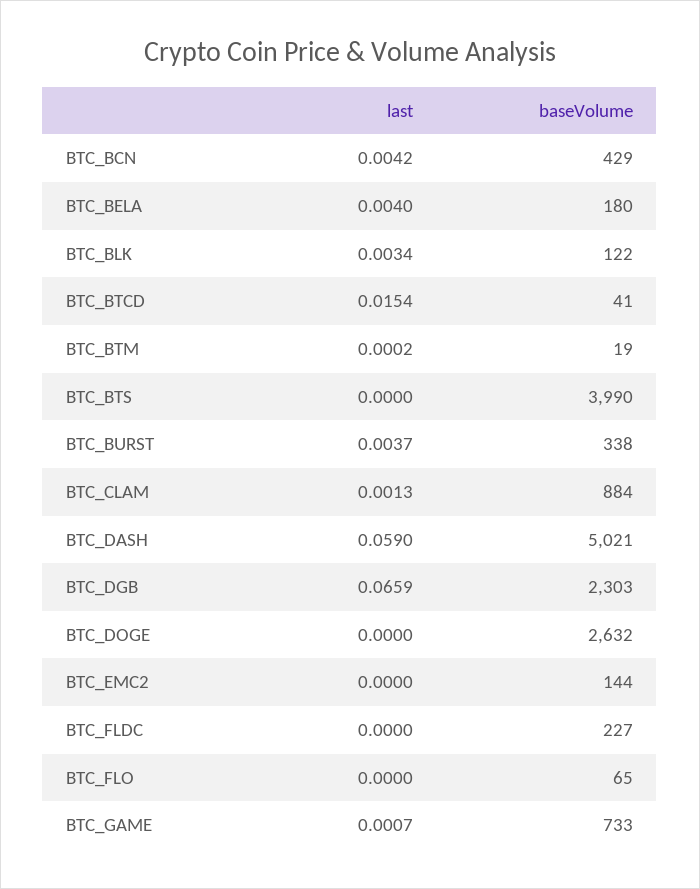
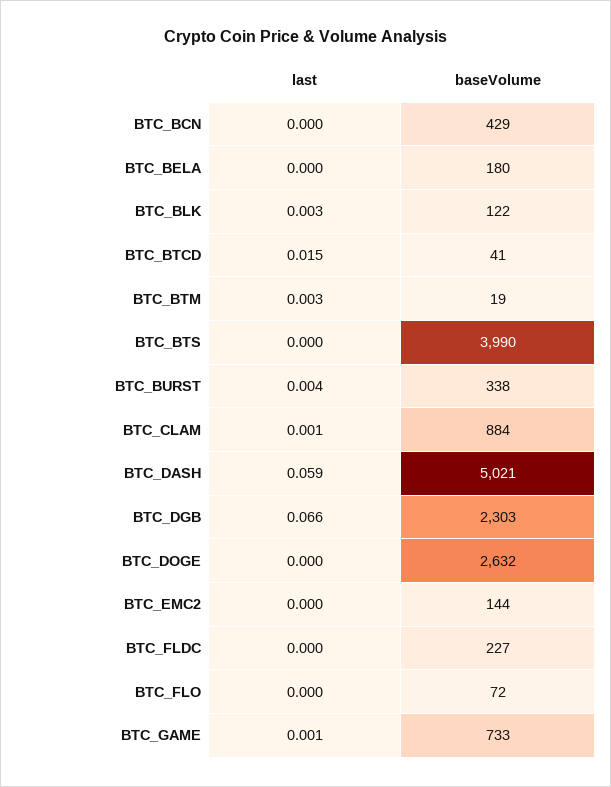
last, BTC_BCN: 0.0042 -> 0
last, BTC_BELA: 0.004 -> 0
last, BTC_BTM: 0.0002 -> 0.003
baseVolume, BTC_FLO: 65 -> 72

